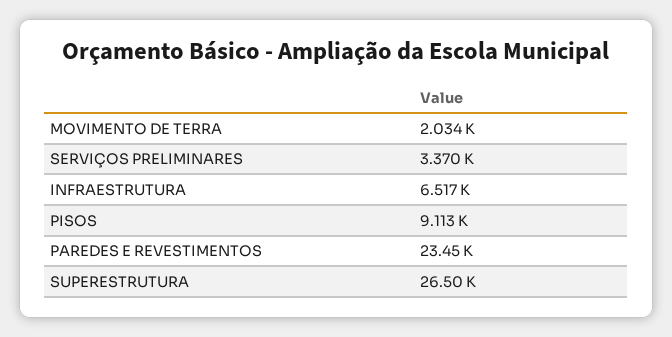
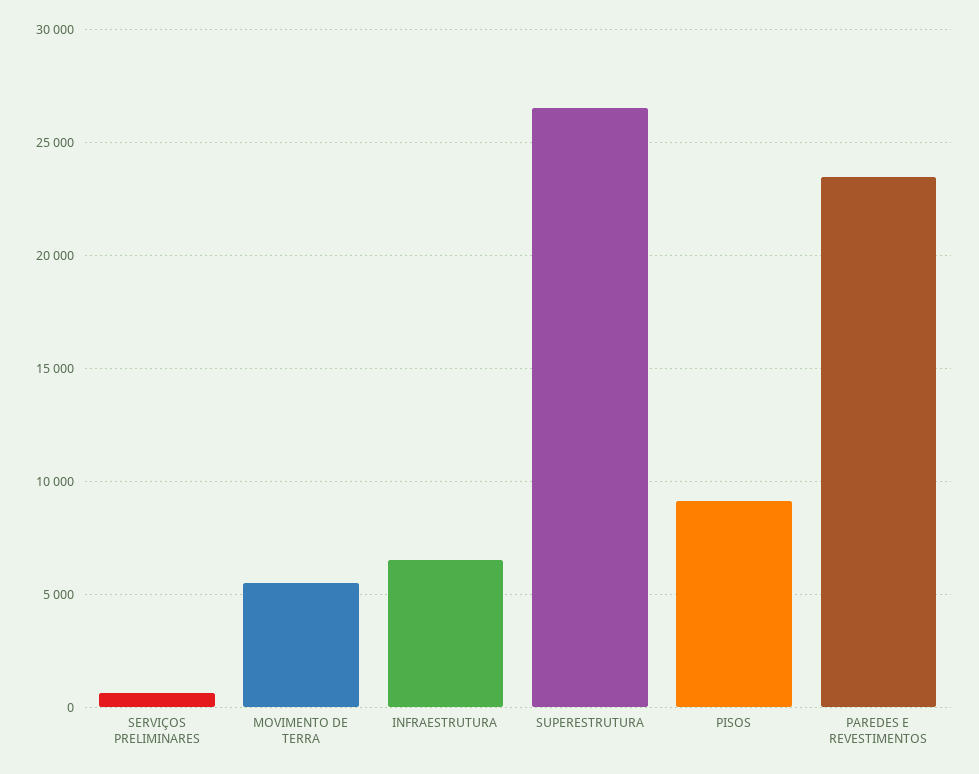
MOVIMENTO DE TERRA: 2034 -> 5500
SERVIÇOS PRELIMINARES: 3370 -> 500

